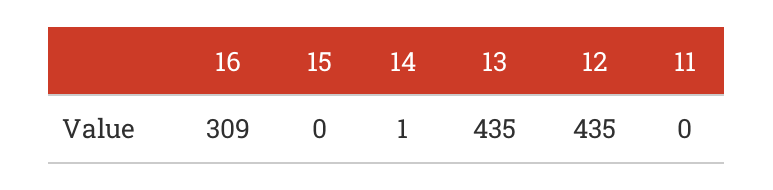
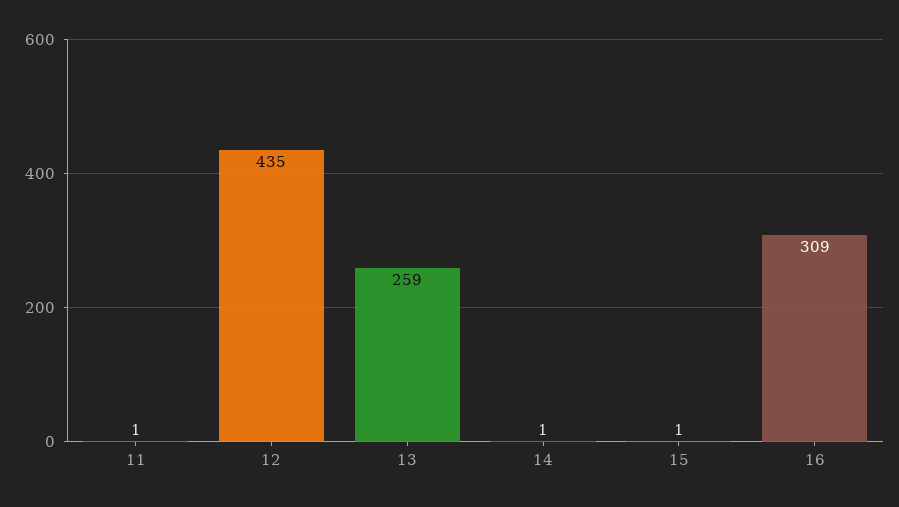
15: 0 -> 1
13: 435 -> 259
11: 0 -> 1

